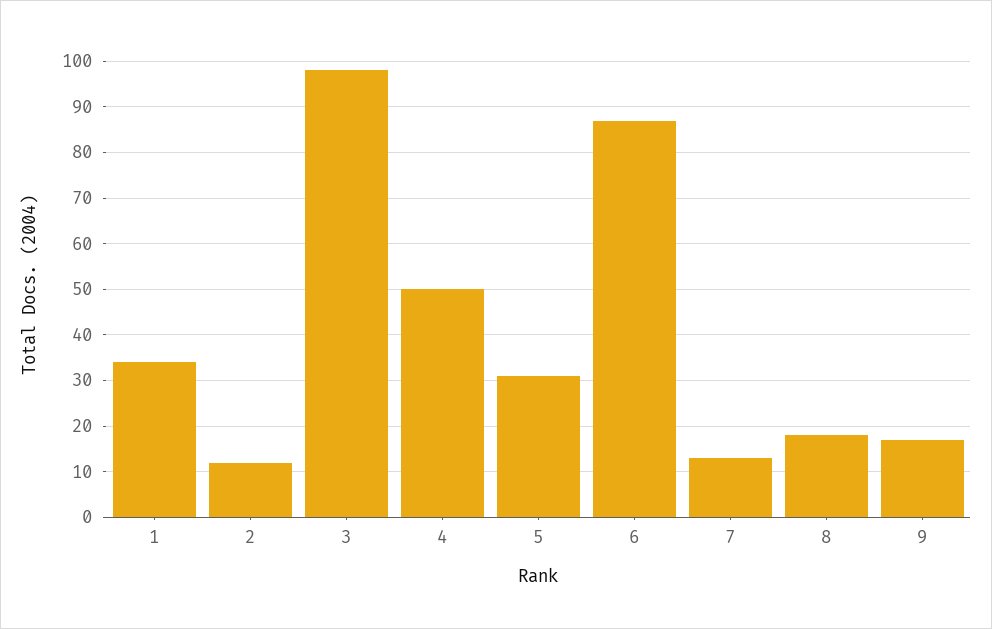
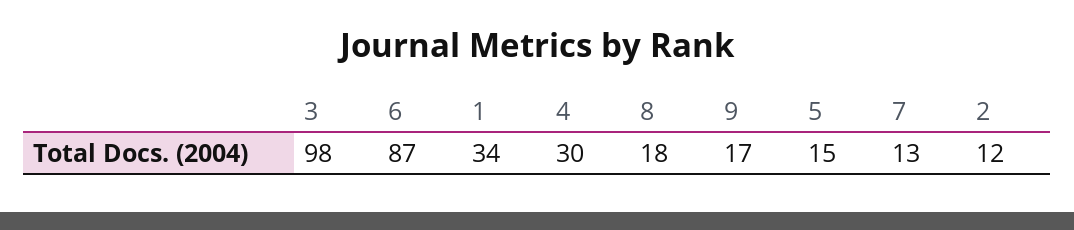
4: 50 -> 30
5: 30 -> 15

